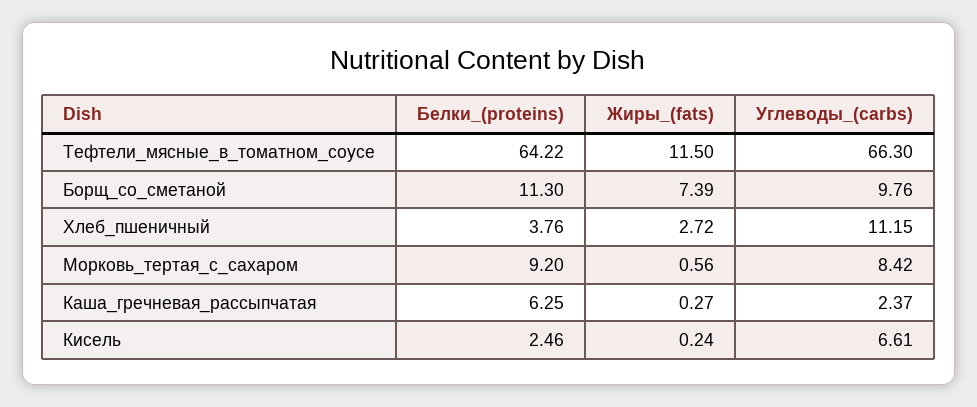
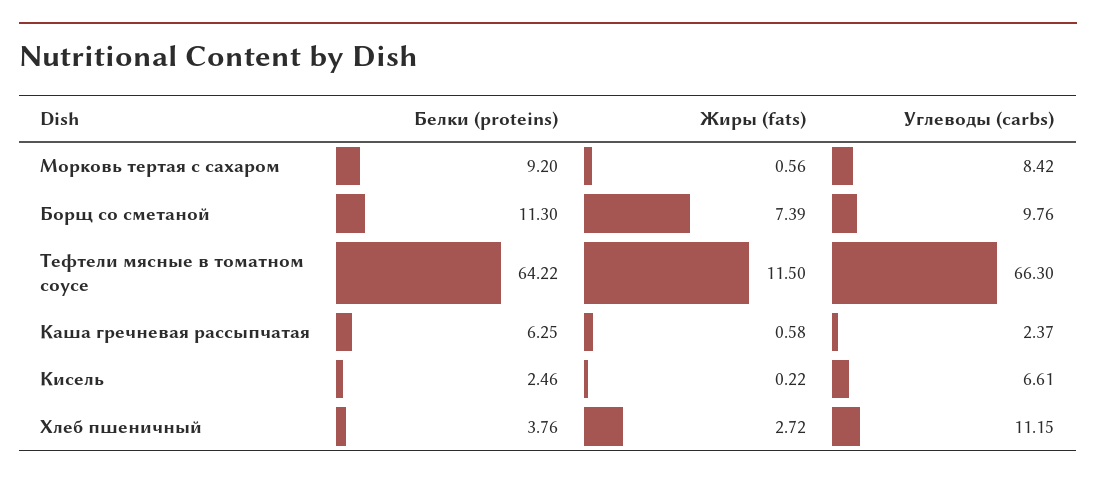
Жиры_(fats), Каша_гречневая_рассыпчатая: 0.27 -> 0.58
Жиры_(fats), Кисель: 0.24 -> 0.22

